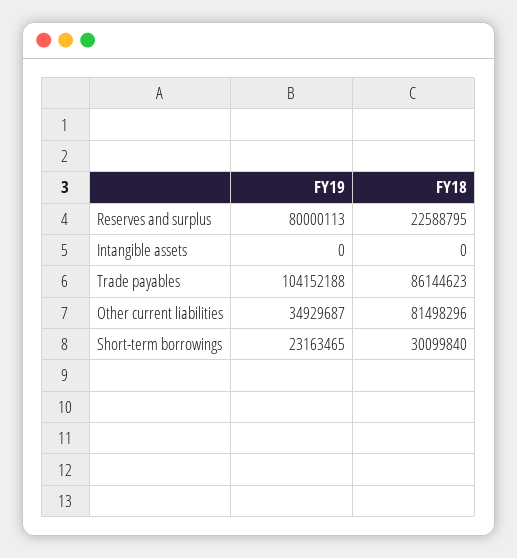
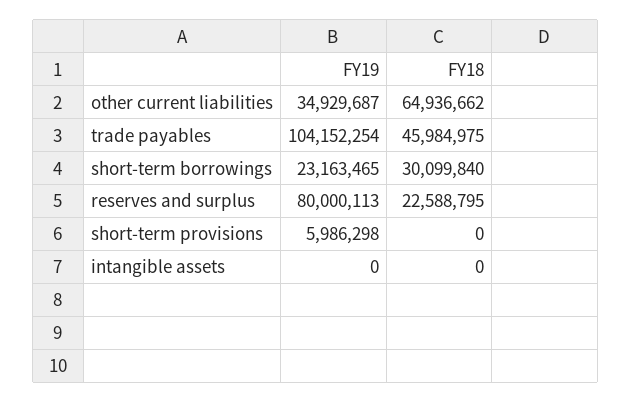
FY19, Trade payables: 104152188 -> 104152254
FY18, Trade payables: 86144623 -> 45984975
FY18, Other current liabilities: 81498296 -> 64936662
FY19, short-term provisions: none -> 5986298
FY18, short-term provisions: none -> 0

